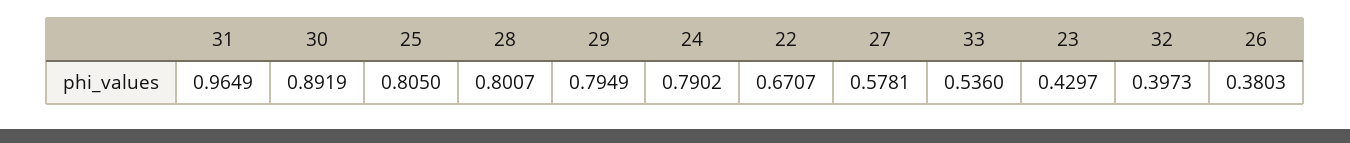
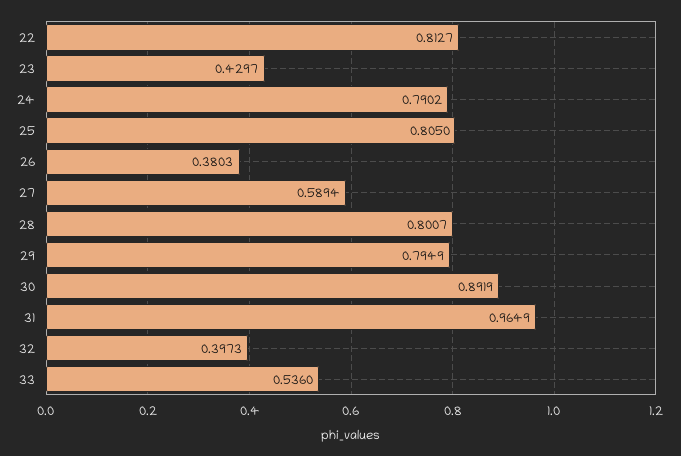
22: 0.6707 -> 0.8127
27: 0.5781 -> 0.5894

